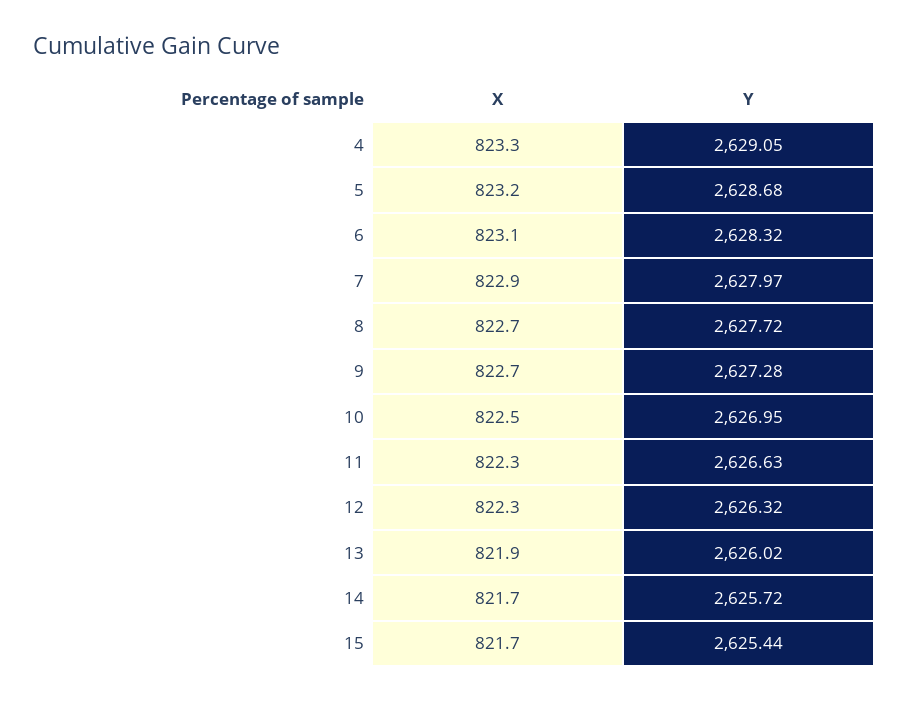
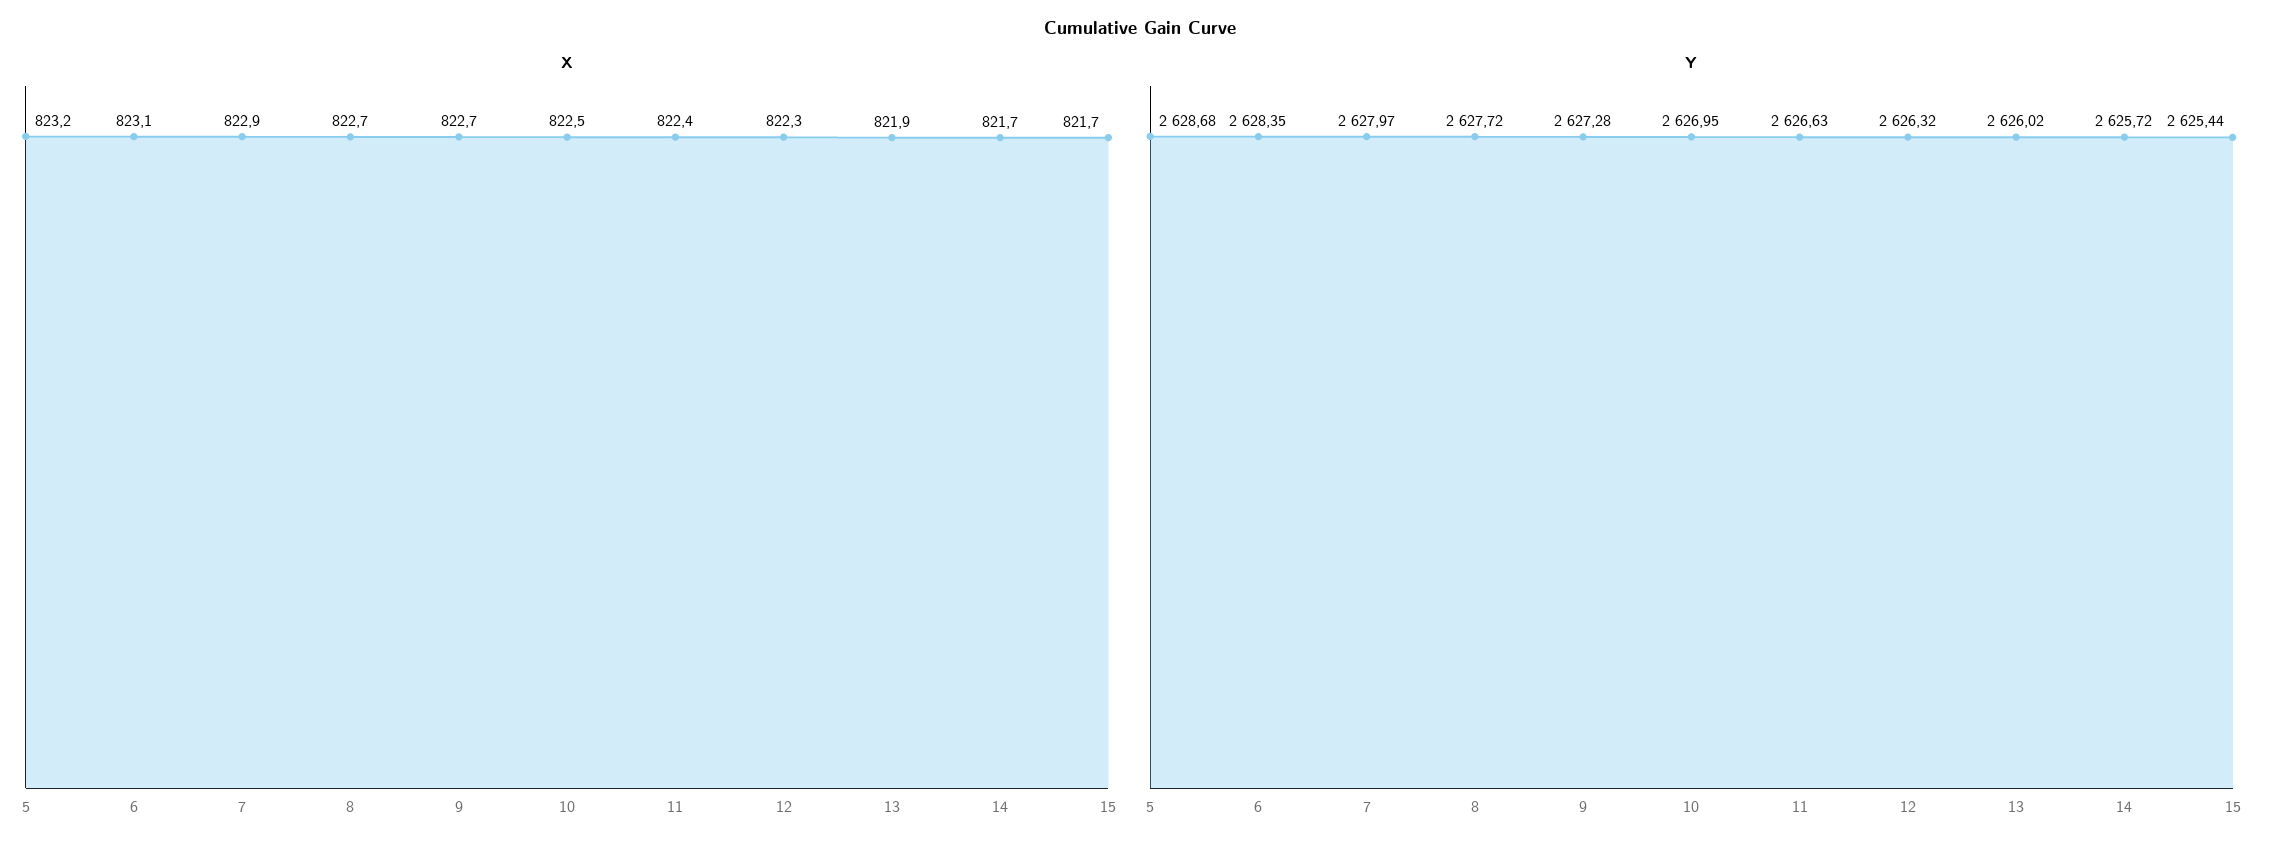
X, 4: 823.3 -> none
Y, 4: 2629.05 -> none
Y, 6: 2628.32 -> 2628.35
X, 11: 822.3 -> 822.4

